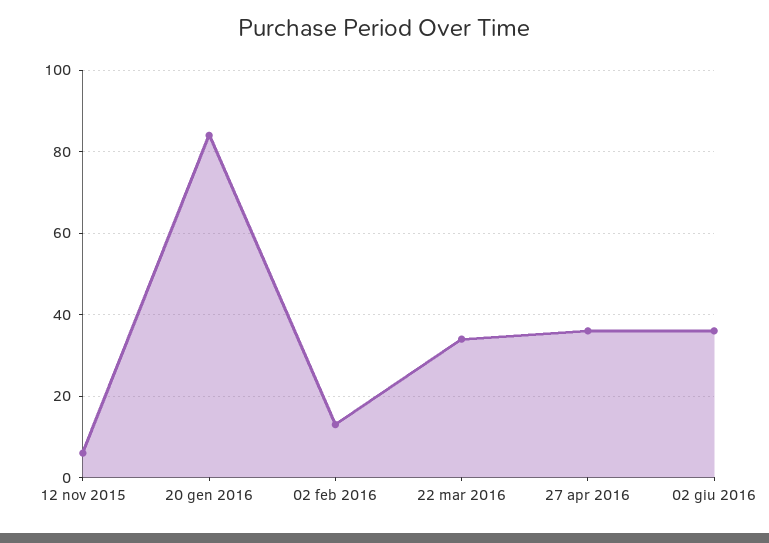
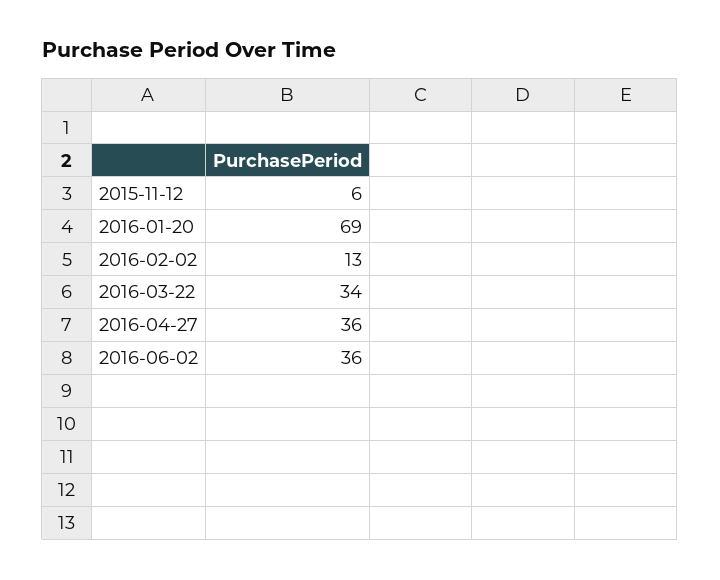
20 gen 2016: 85 -> 69

